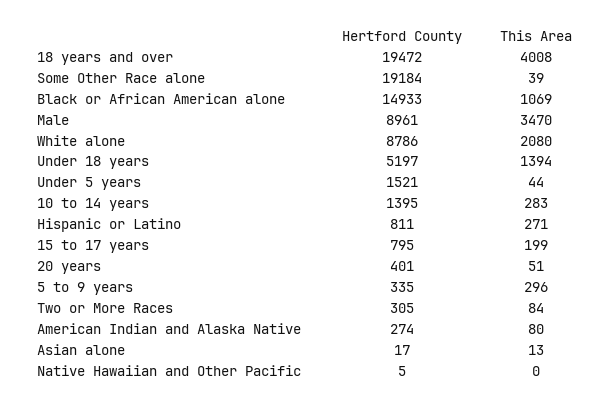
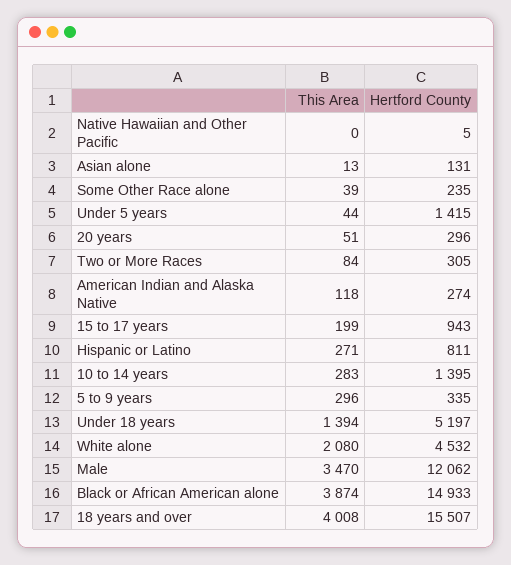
Hertford County, 18 years and over: 19472 -> 15507
Hertford County, Some Other Race alone: 19184 -> 235
This Area, Black or African American alone: 1069 -> 3874
Hertford County, Male: 8961 -> 12062
Hertford County, White alone: 8786 -> 4532
Hertford County, Under 5 years: 1521 -> 1415
Hertford County, 15 to 17 years: 795 -> 943
Hertford County, 20 years: 401 -> 296
This Area, American Indian and Alaska Native: 80 -> 118
Hertford County, Asian alone: 17 -> 131

